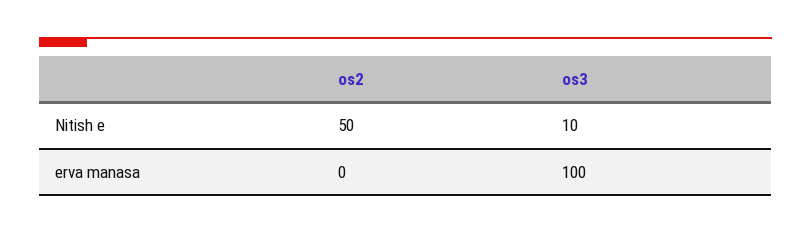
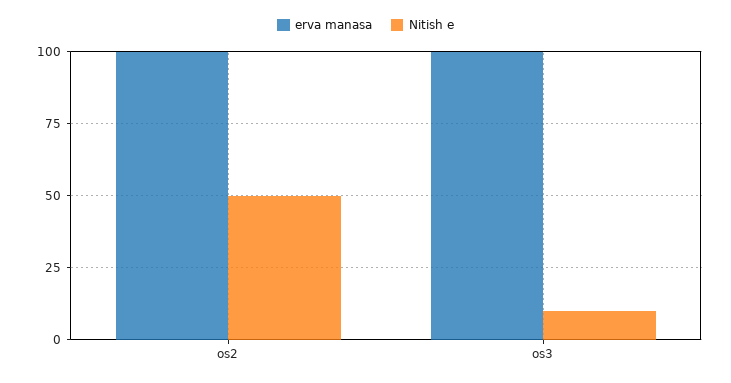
erva manasa, os2: 0 -> 100

